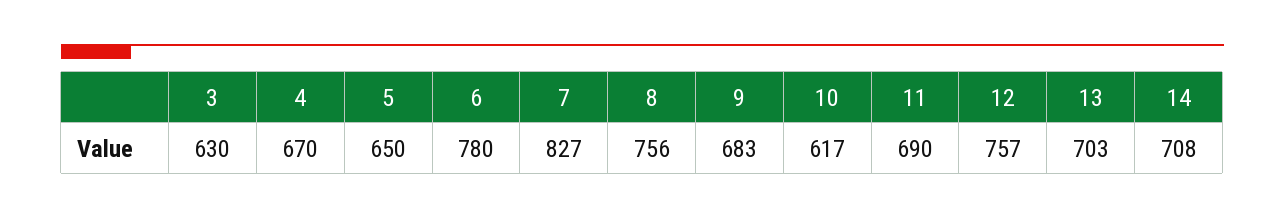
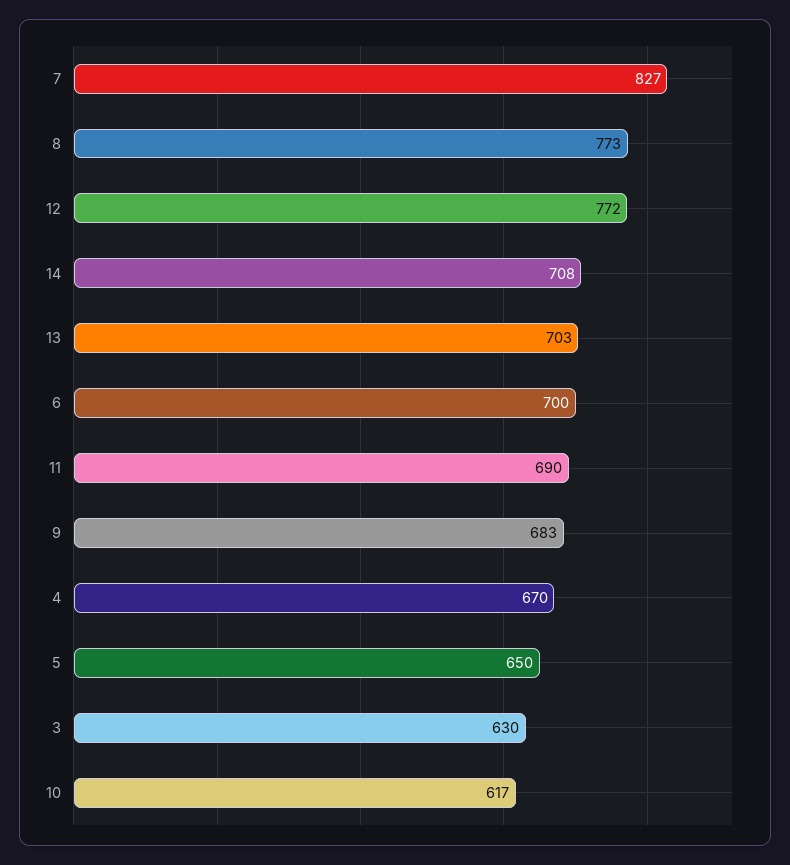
6: 780 -> 700
8: 756 -> 773
12: 757 -> 772

